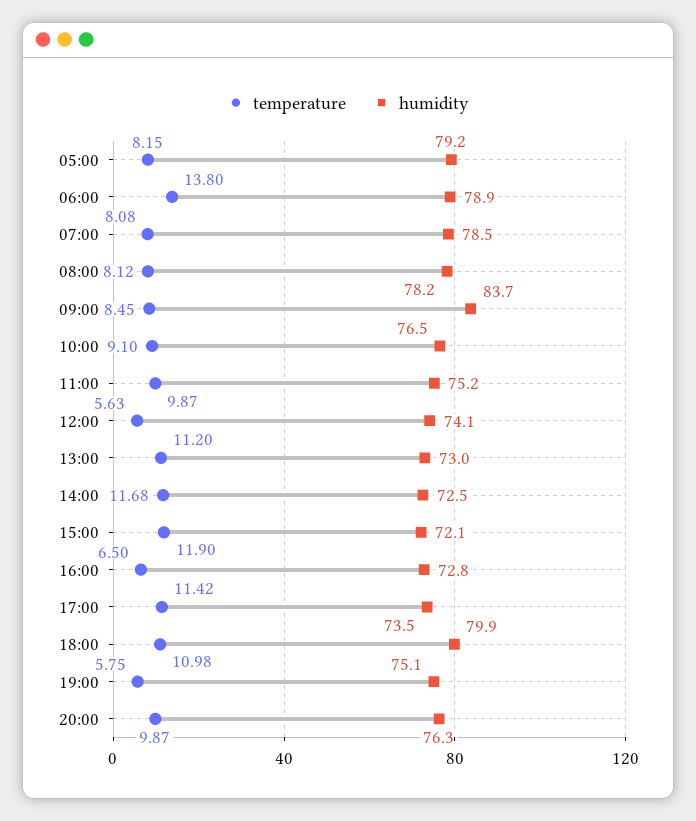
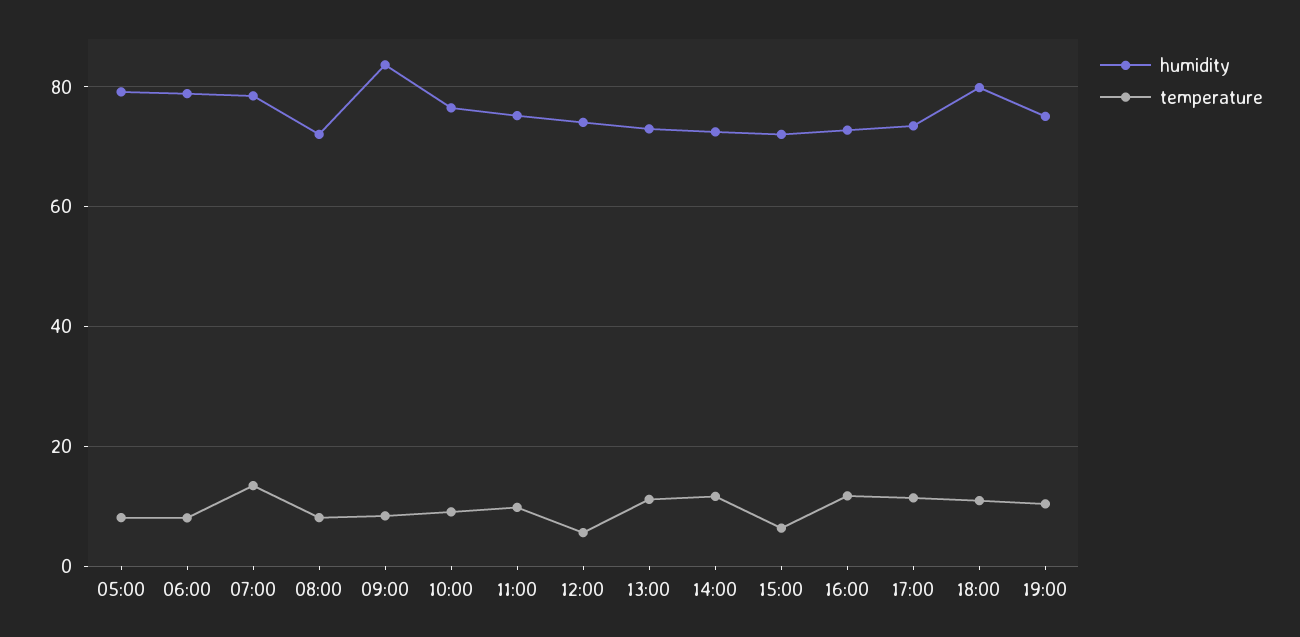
temperature, 06:00: 13.8 -> 8
temperature, 07:00: 8.08 -> 14
humidity, 08:00: 78.2 -> 72
temperature, 15:00: 11.9 -> 6
temperature, 16:00: 6.5 -> 12
temperature, 19:00: 5.75 -> 10
temperature, 20:00: 9.87 -> none
humidity, 20:00: 76.3 -> none

